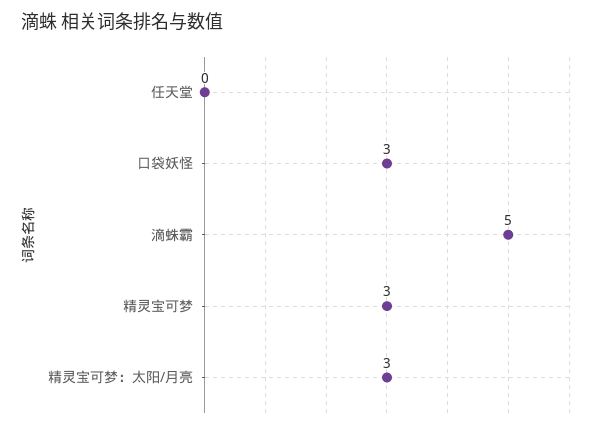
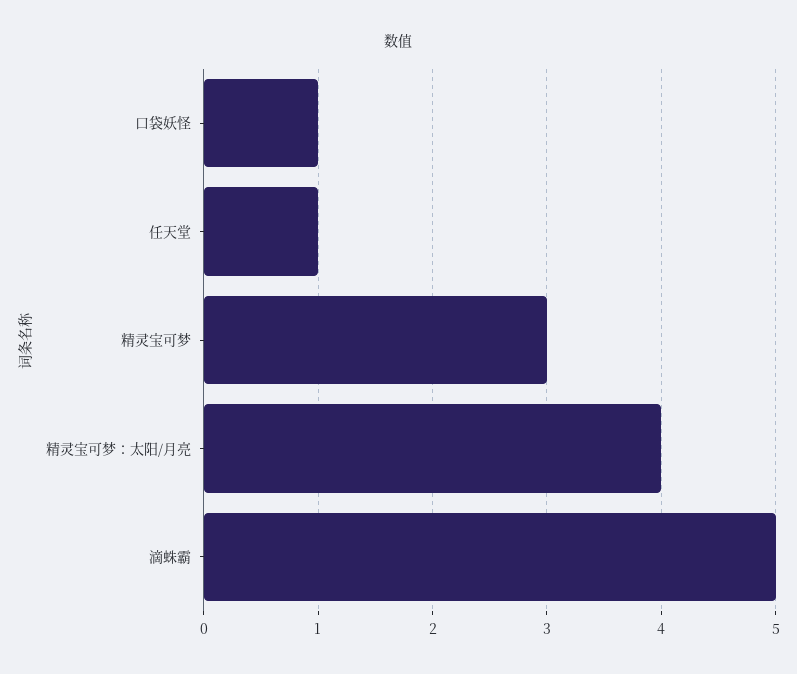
任天堂: 0 -> 1
口袋妖怪: 3 -> 1
精灵宝可梦：太阳/月亮: 3 -> 4

